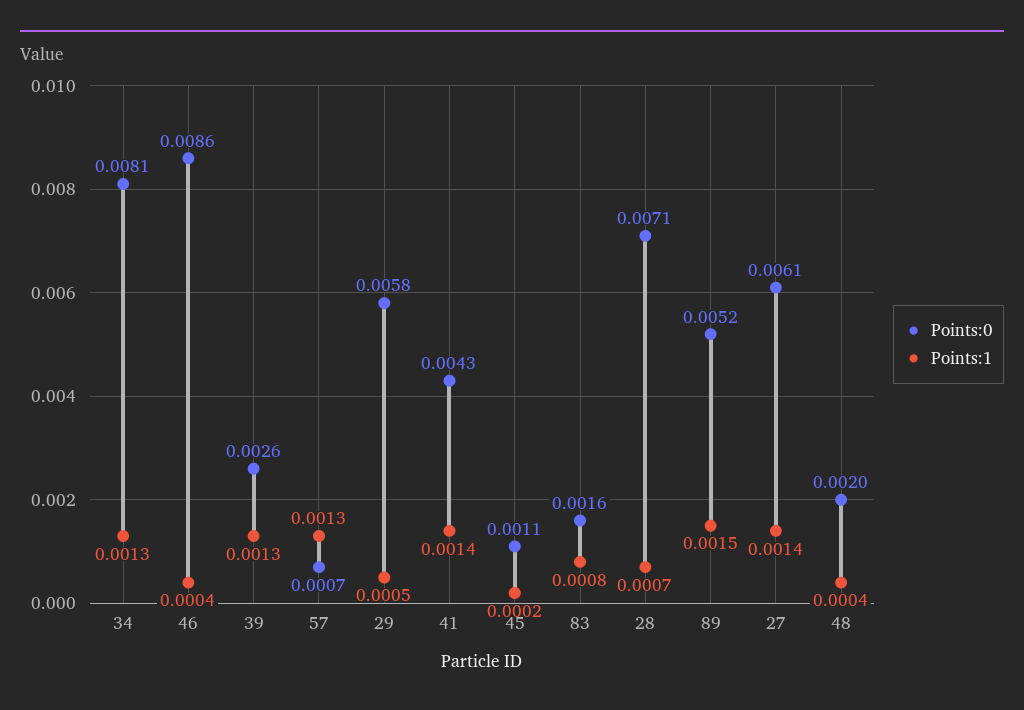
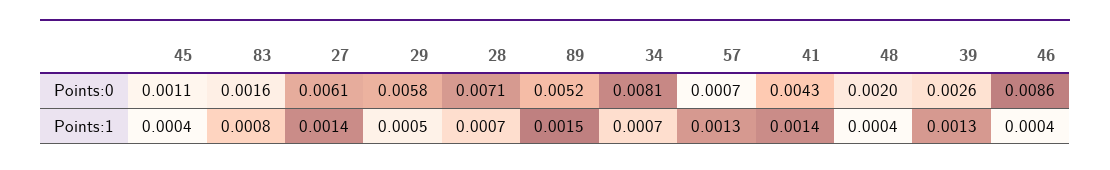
Points:1, 34: 0.0013 -> 0.0007
Points:1, 45: 0.0002 -> 0.0004

